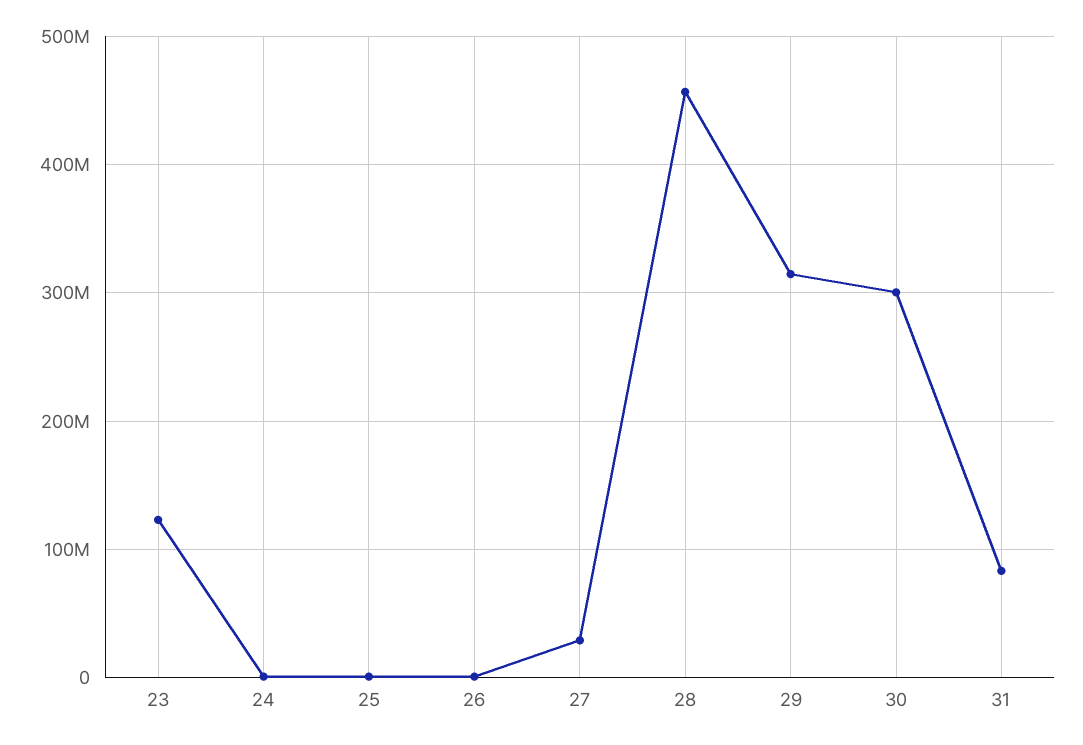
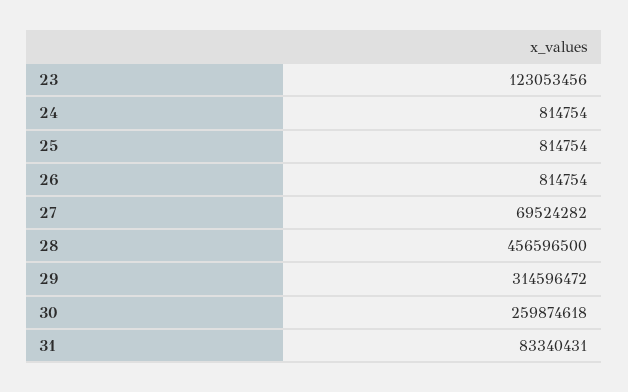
27: 30000000 -> 69524282
30: 300000000 -> 259874618

